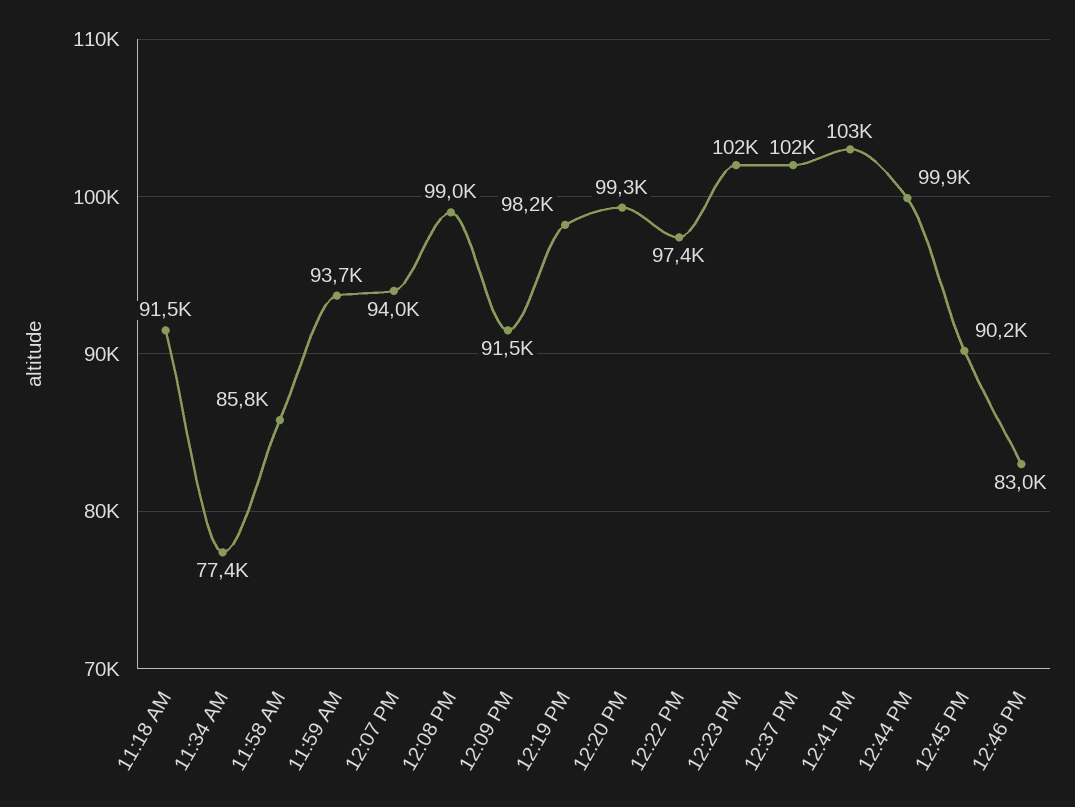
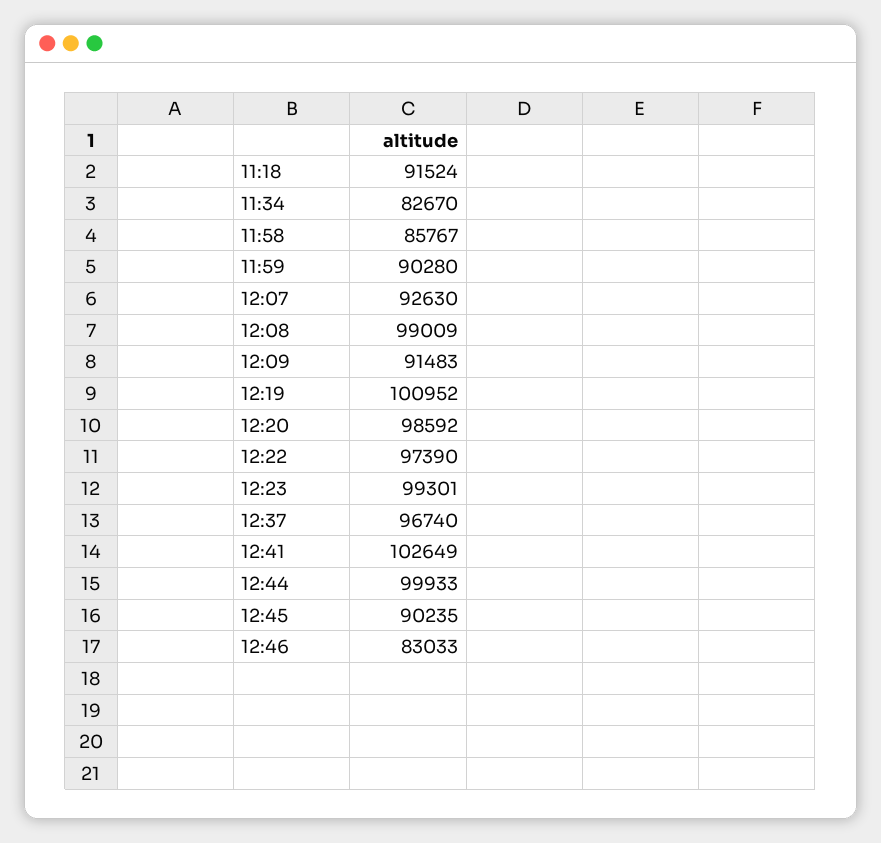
11:34 AM: 77400 -> 82670
11:59 AM: 93700 -> 90280
12:07 PM: 94000 -> 92630
12:19 PM: 98200 -> 100952
12:20 PM: 99300 -> 98592
12:23 PM: 102000 -> 99301
12:37 PM: 102000 -> 96740

